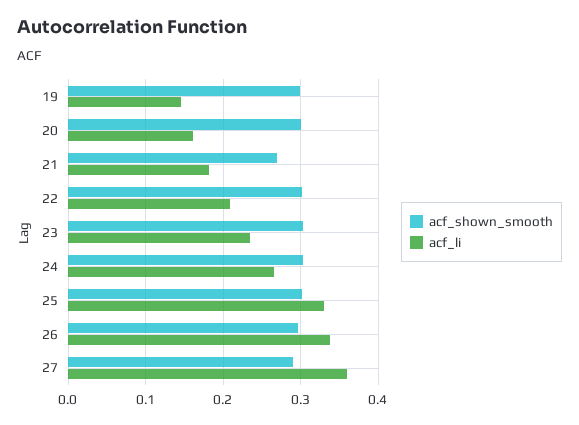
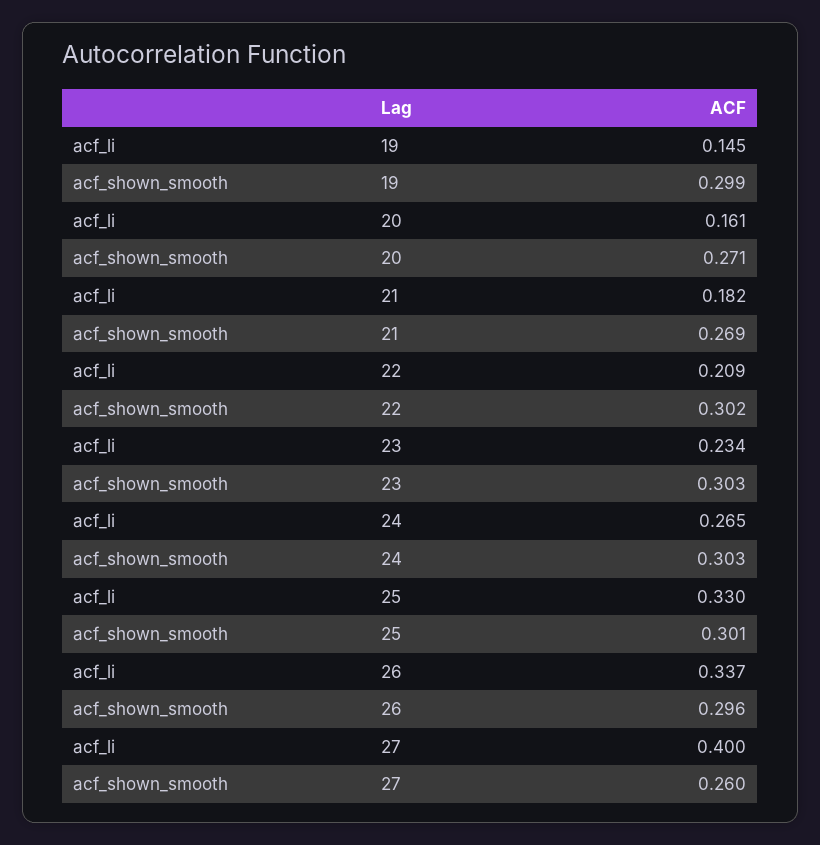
acf_shown_smooth, 20: 0.3 -> 0.271
acf_shown_smooth, 27: 0.29 -> 0.26
acf_li, 27: 0.36 -> 0.4

